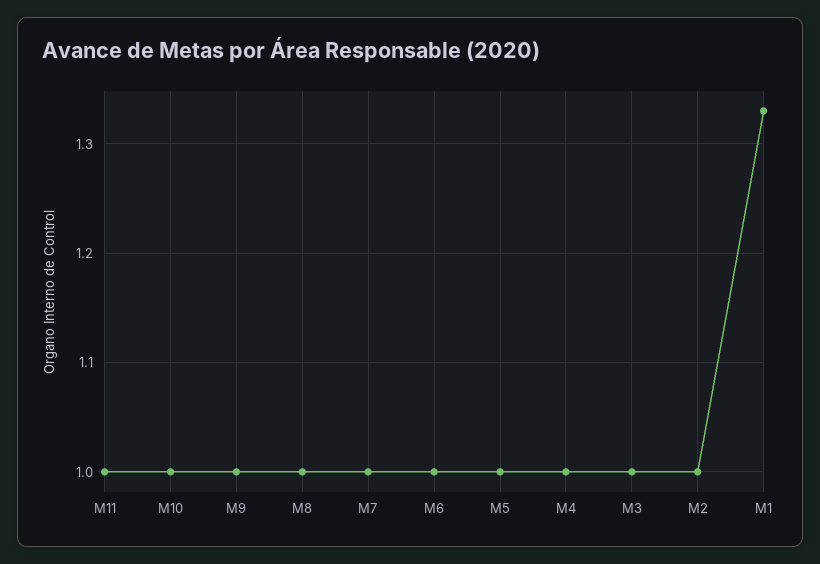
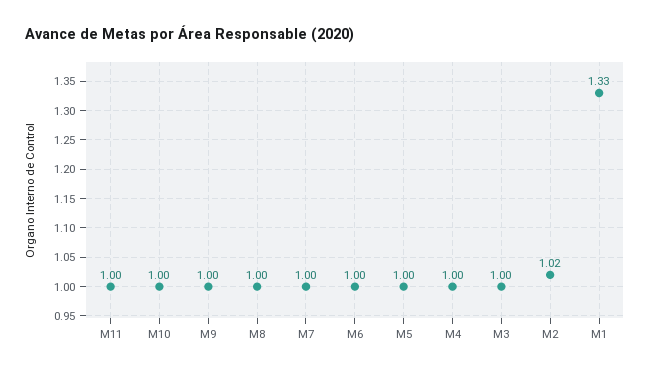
M2: 1 -> 1.02

